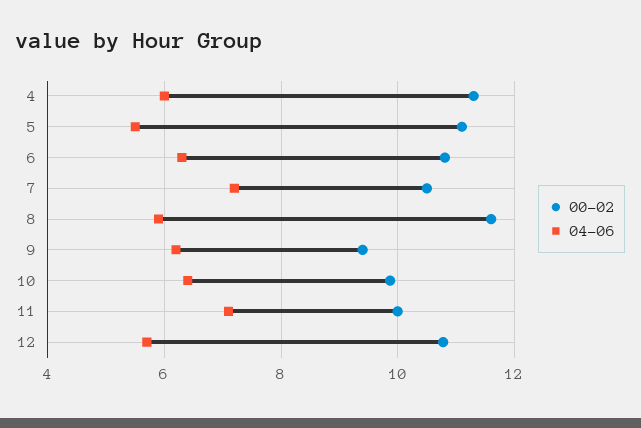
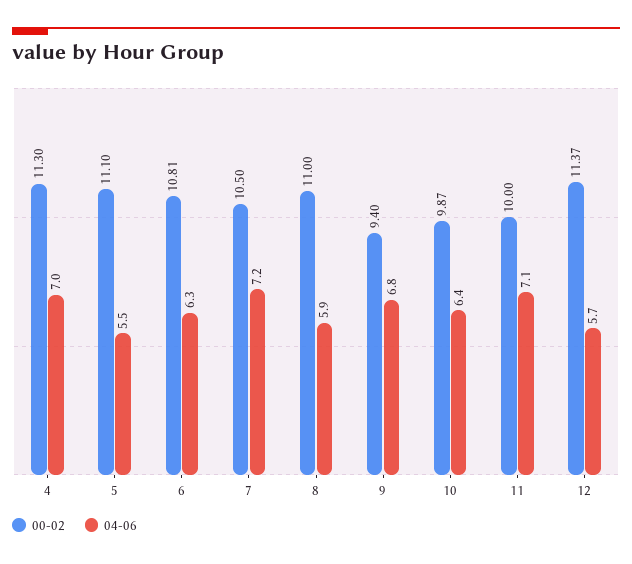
04-06, 4: 6 -> 7
00-02, 8: 11.6 -> 11
04-06, 9: 6.2 -> 6.8
00-02, 12: 10.8 -> 11.37

